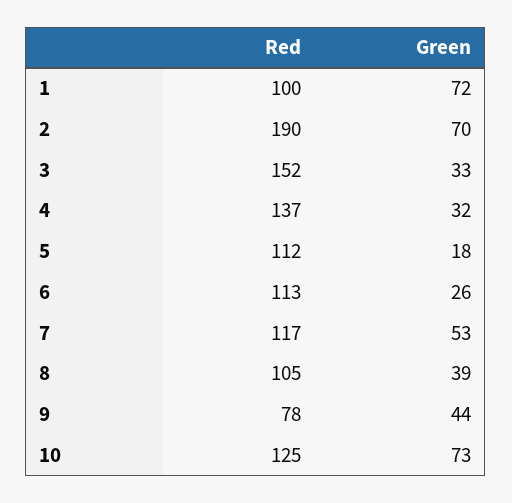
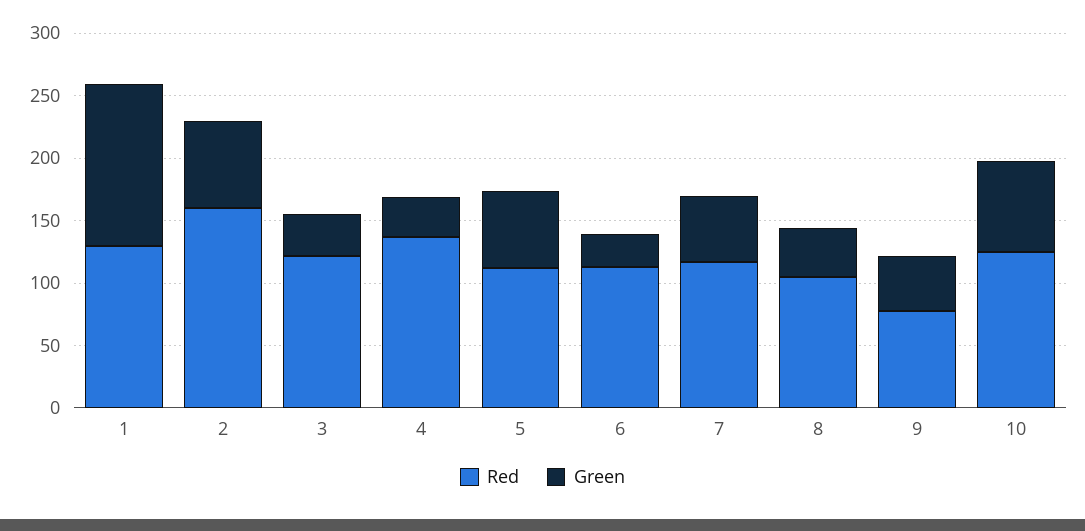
Red, 1: 100 -> 130
Green, 1: 72 -> 130
Red, 2: 190 -> 160
Red, 3: 152 -> 120
Green, 5: 18 -> 60

